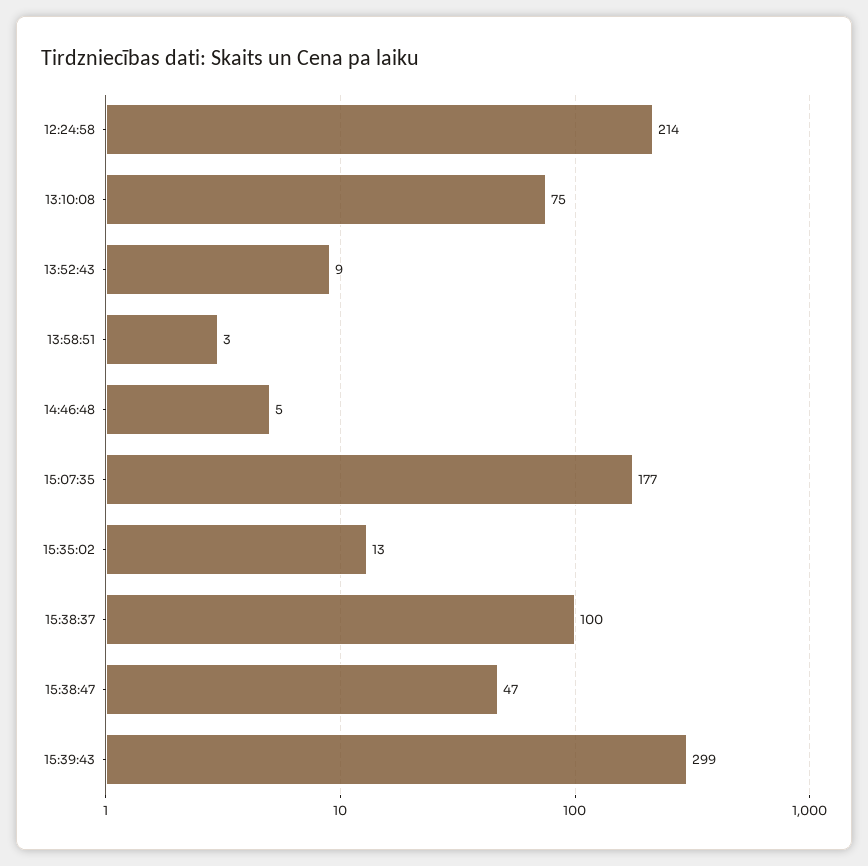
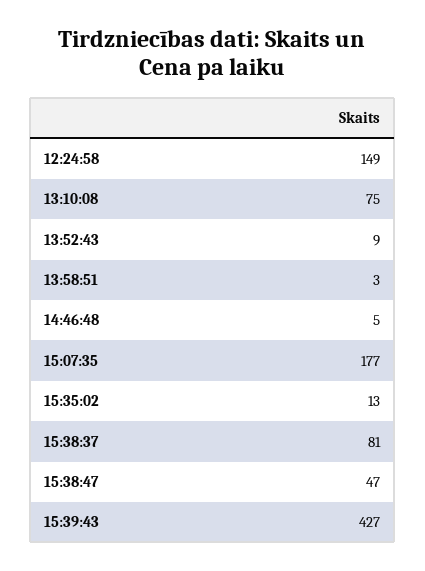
12:24:58: 214 -> 149
15:38:37: 100 -> 81
15:39:43: 299 -> 427

